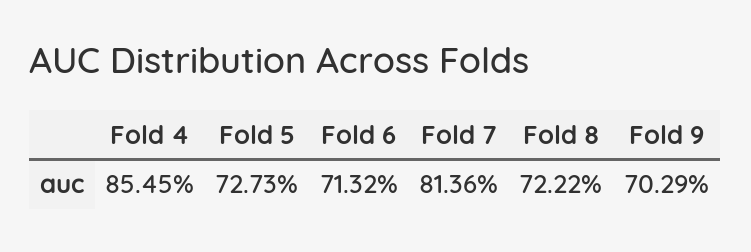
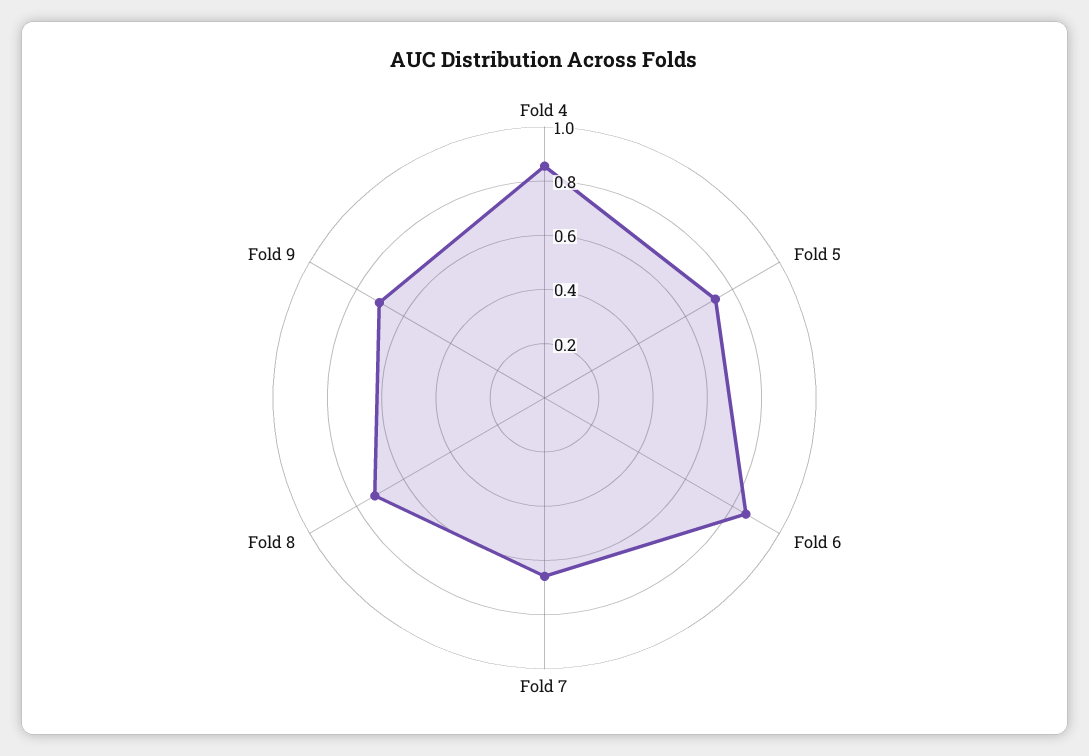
Fold 6: 0.7132 -> 0.85
Fold 7: 0.8136 -> 0.65

